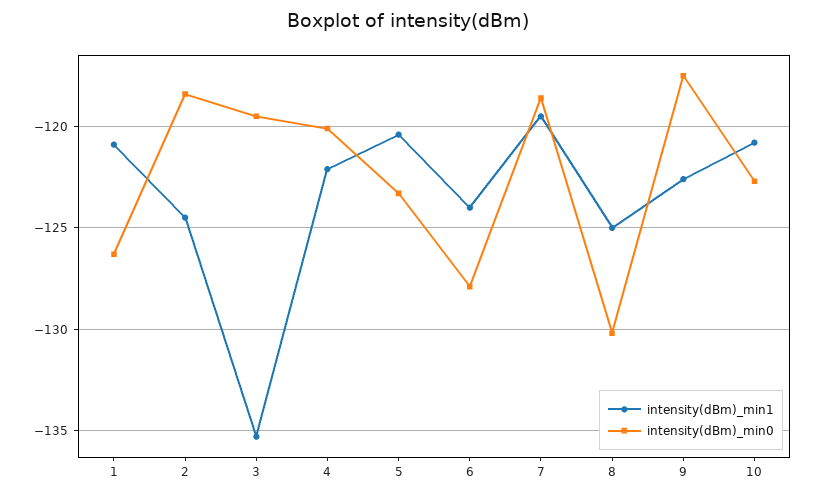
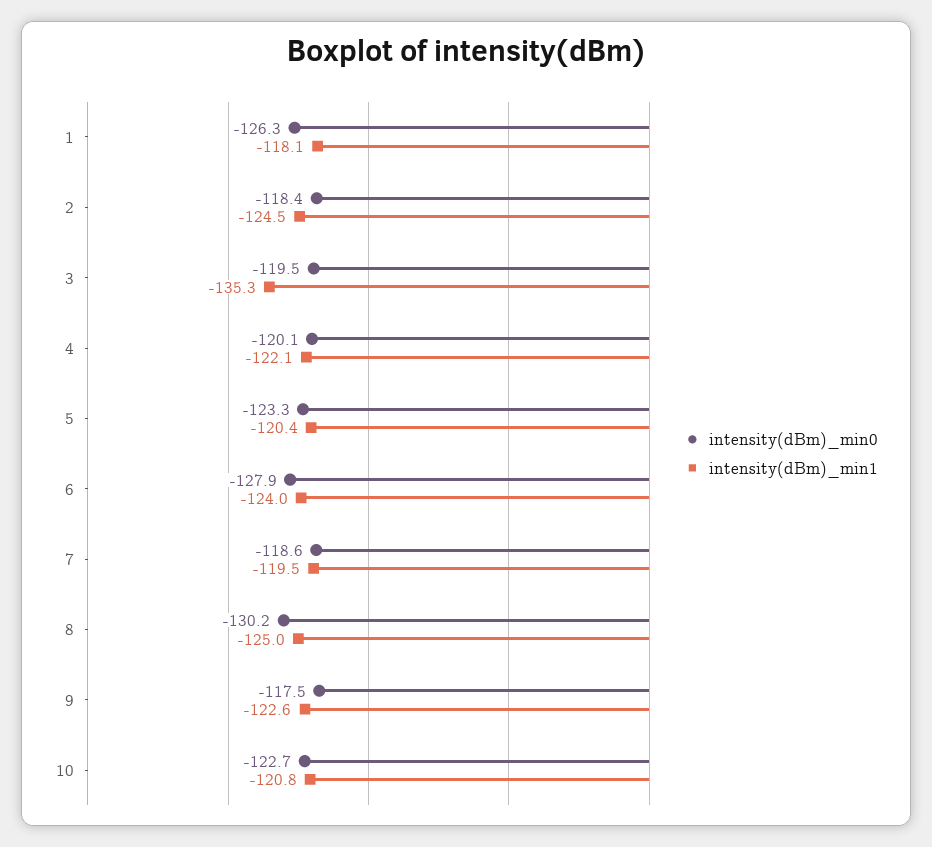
intensity(dBm)_min1, 1: -121 -> -118.1

